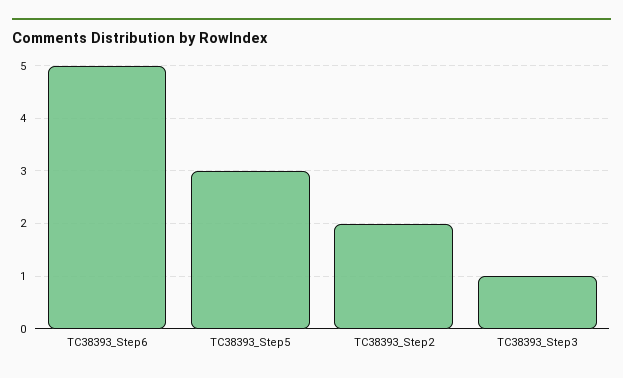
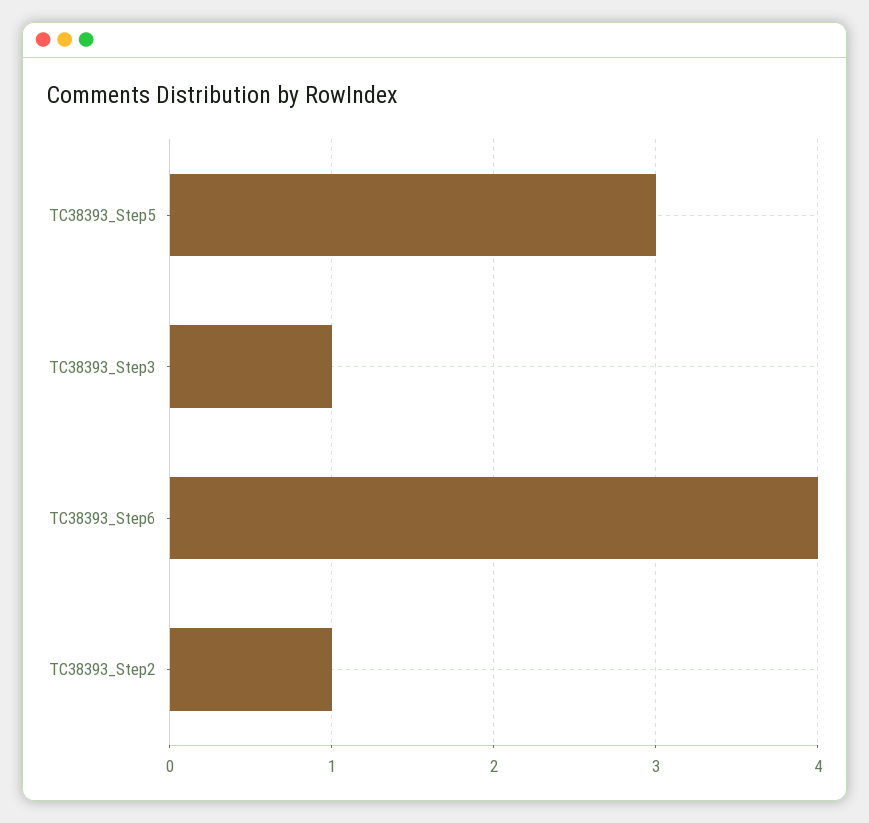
TC38393_Step6: 5 -> 4
TC38393_Step2: 2 -> 1

